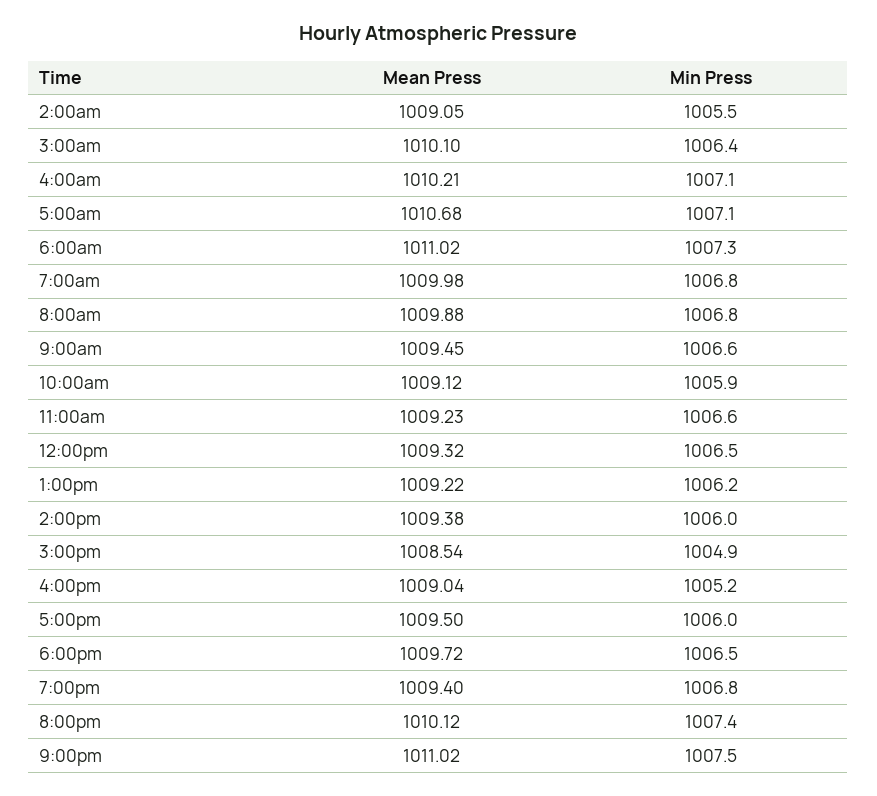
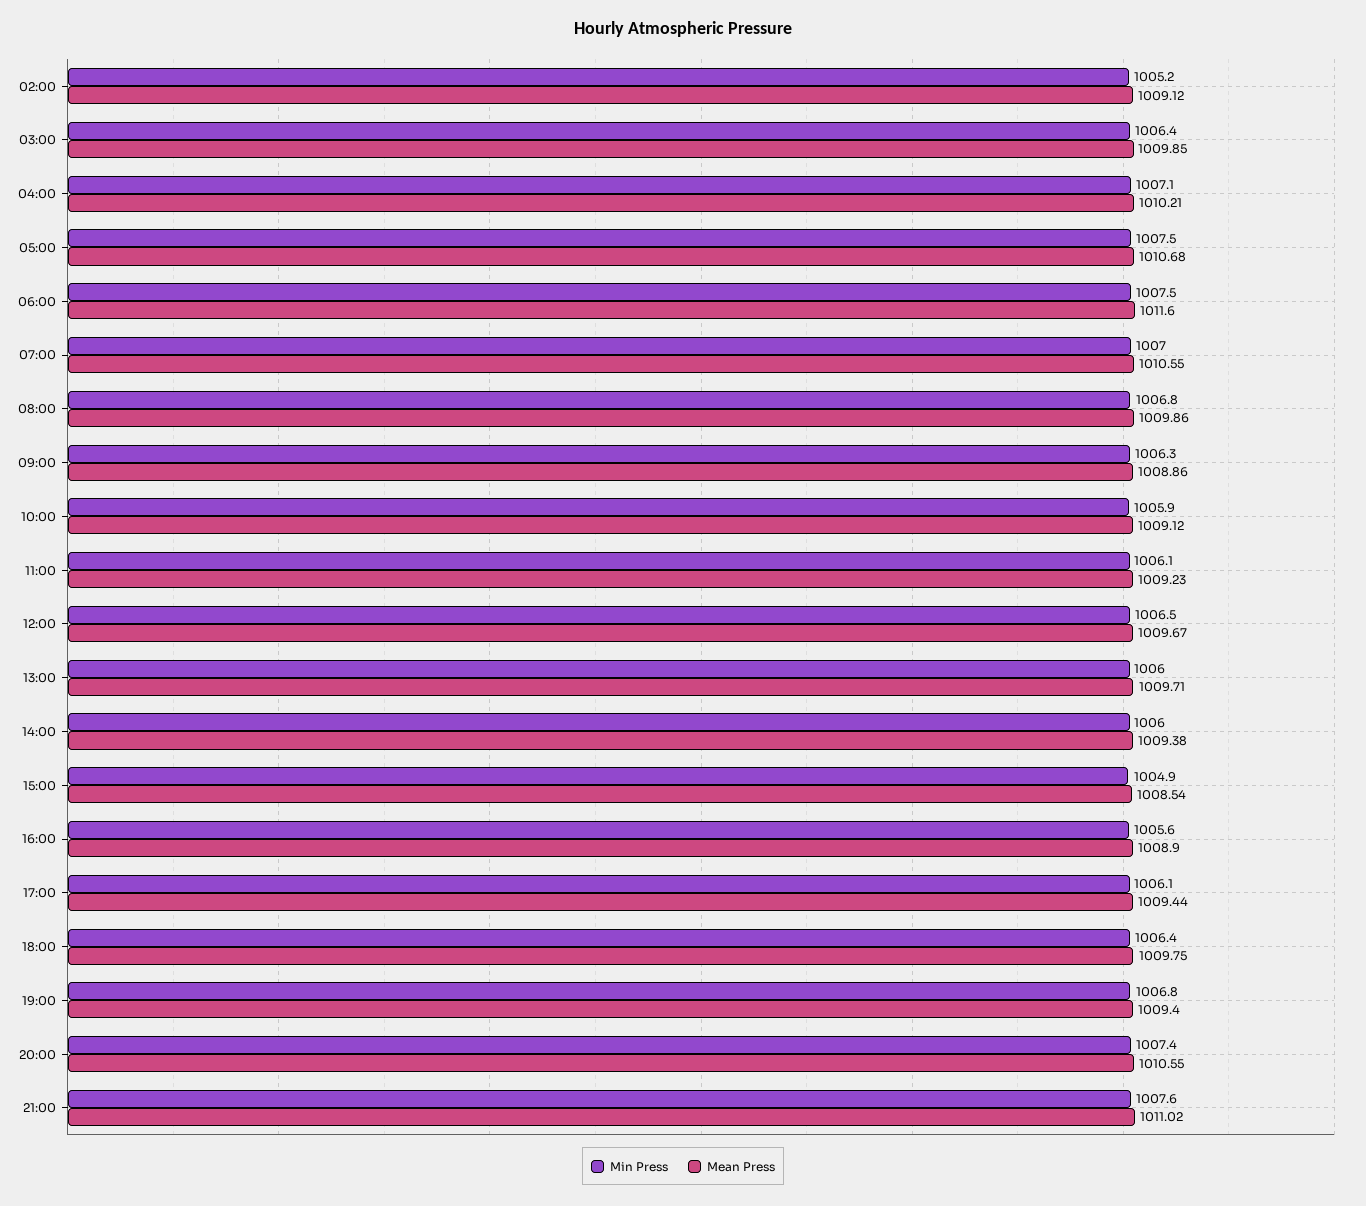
Mean Press, 2:00am: 1009.05 -> 1009.12
Min Press, 2:00am: 1005.5 -> 1005.2
Mean Press, 3:00am: 1010.1 -> 1009.85
Min Press, 5:00am: 1007.1 -> 1007.5
Mean Press, 6:00am: 1011.02 -> 1011.6
Min Press, 6:00am: 1007.3 -> 1007.5
Mean Press, 7:00am: 1009.98 -> 1010.55
Min Press, 7:00am: 1006.8 -> 1007
Mean Press, 8:00am: 1009.88 -> 1009.86
Mean Press, 9:00am: 1009.45 -> 1008.86
Min Press, 9:00am: 1006.6 -> 1006.3
Min Press, 11:00am: 1006.6 -> 1006.1
Mean Press, 12:00pm: 1009.32 -> 1009.67
Mean Press, 1:00pm: 1009.22 -> 1009.71
Min Press, 1:00pm: 1006.2 -> 1006
Mean Press, 4:00pm: 1009.04 -> 1008.9
Min Press, 4:00pm: 1005.2 -> 1005.6
Mean Press, 5:00pm: 1009.5 -> 1009.44
Min Press, 5:00pm: 1006 -> 1006.1
Mean Press, 6:00pm: 1009.72 -> 1009.75
Min Press, 6:00pm: 1006.5 -> 1006.4
Mean Press, 8:00pm: 1010.12 -> 1010.55
Min Press, 9:00pm: 1007.5 -> 1007.6

